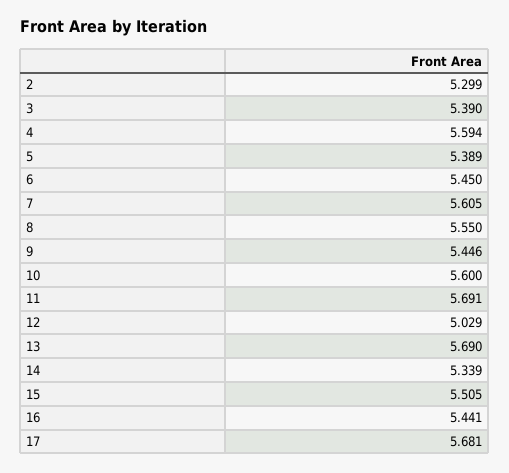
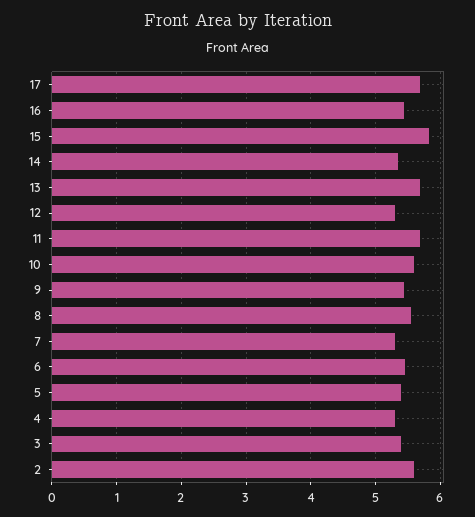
2: 5.299 -> 5.6
4: 5.594 -> 5.3
7: 5.605 -> 5.3
12: 5.029 -> 5.3
15: 5.505 -> 5.8

